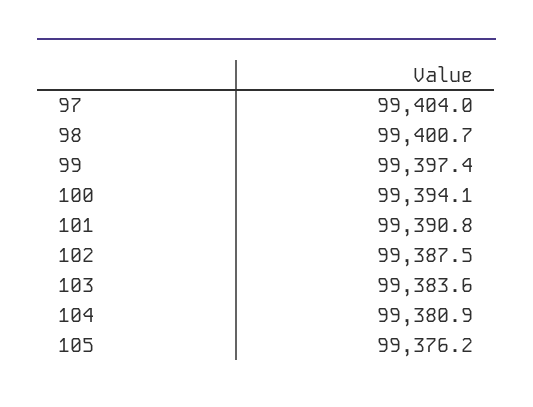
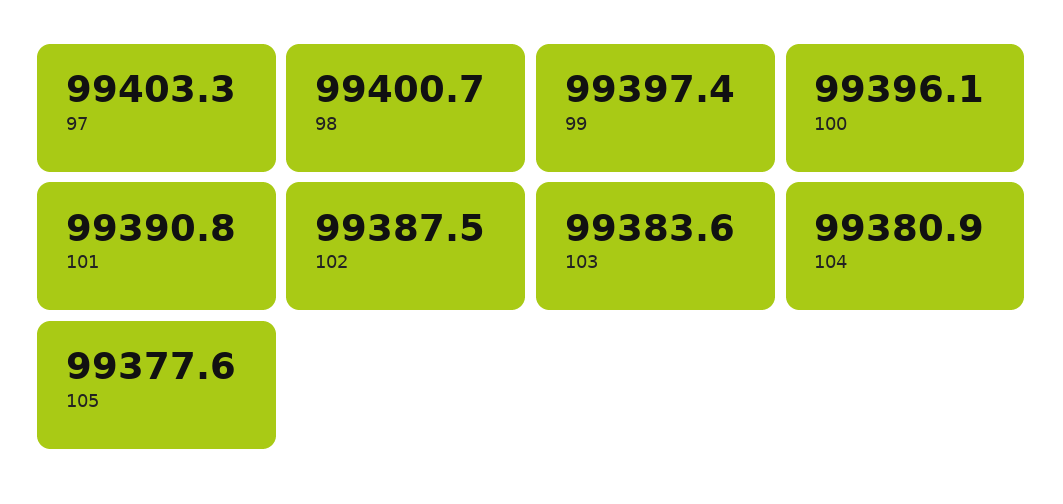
97: 99404 -> 99403.3
100: 99394.1 -> 99396.1
105: 99376.2 -> 99377.6

